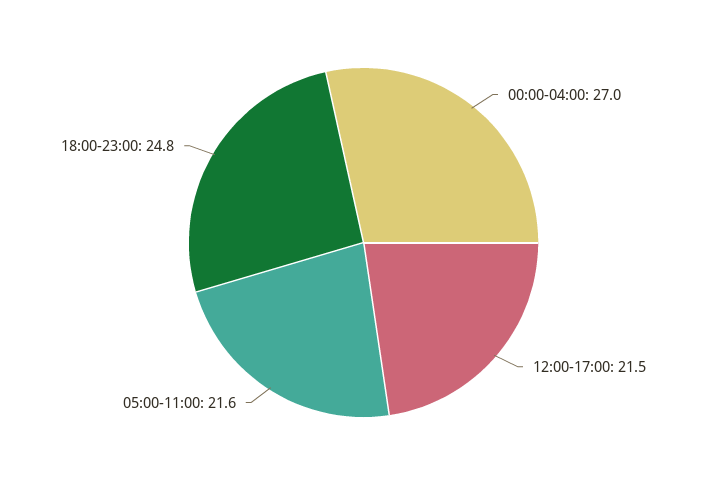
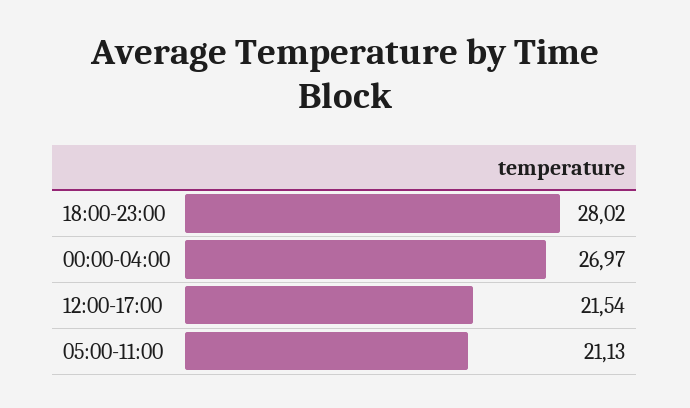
05:00-11:00: 21.6 -> 21.13
18:00-23:00: 24.8 -> 28.02

